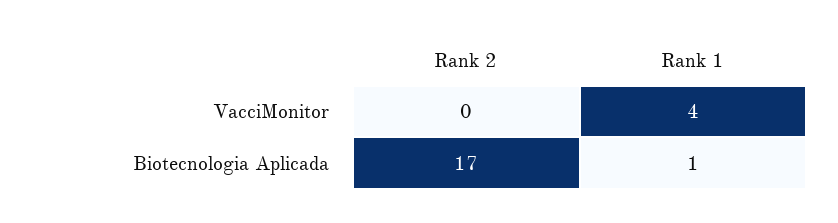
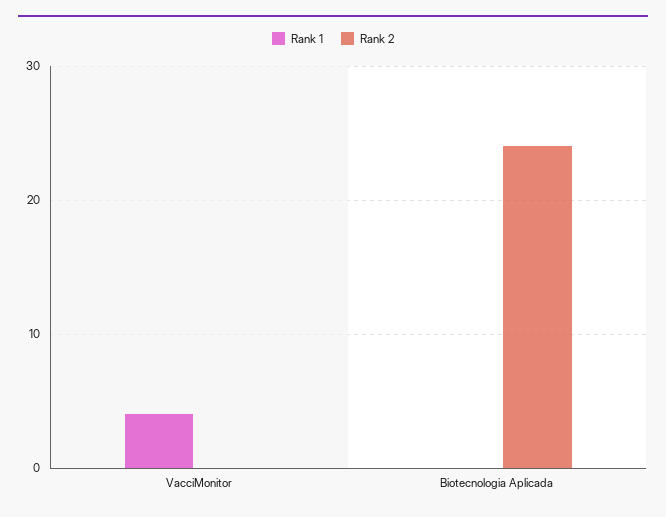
Rank 2, Biotecnologia Aplicada: 17 -> 24
Rank 1, Biotecnologia Aplicada: 1 -> 0

